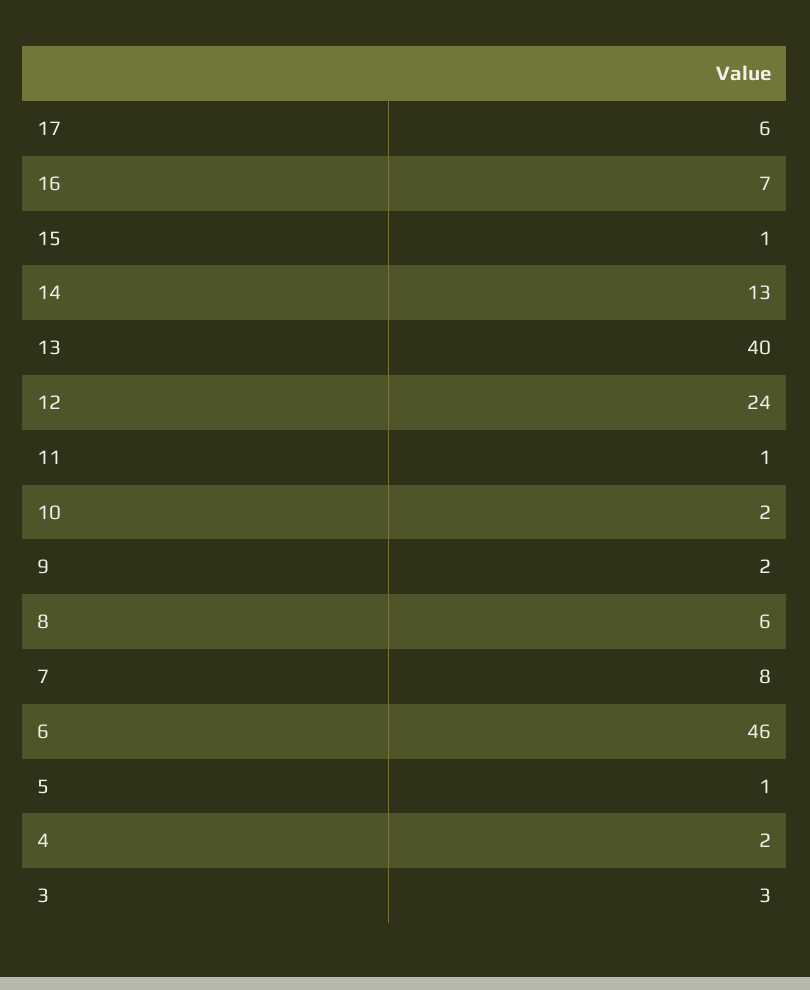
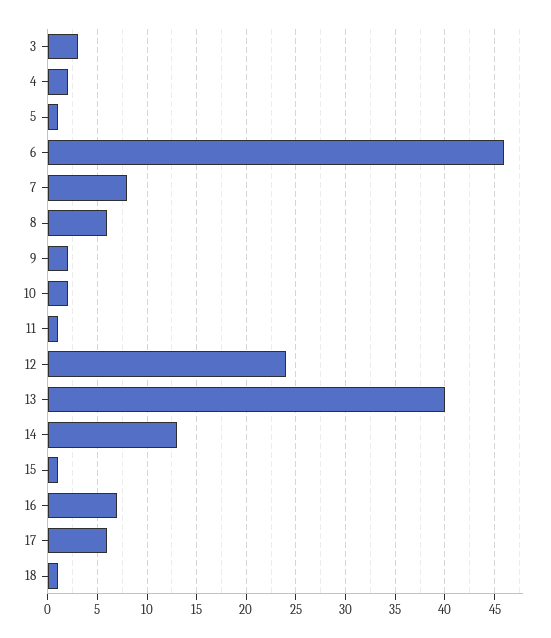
18: none -> 1

